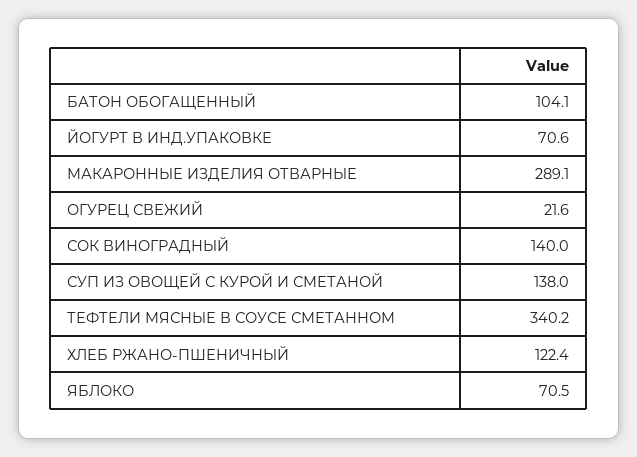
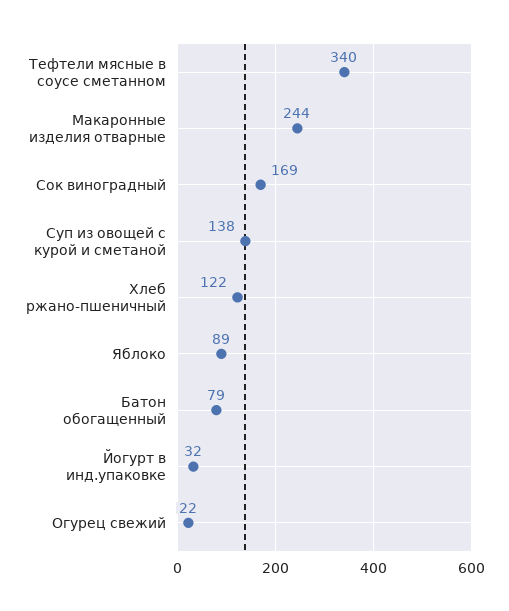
БАТОН ОБОГАЩЕННЫЙ: 104.1 -> 79
ЙОГУРТ В ИНД.УПАКОВКЕ: 70.6 -> 32
МАКАРОННЫЕ ИЗДЕЛИЯ ОТВАРНЫЕ: 289.1 -> 244
СОК ВИНОГРАДНЫЙ: 140 -> 169
ЯБЛОКО: 70.5 -> 89

